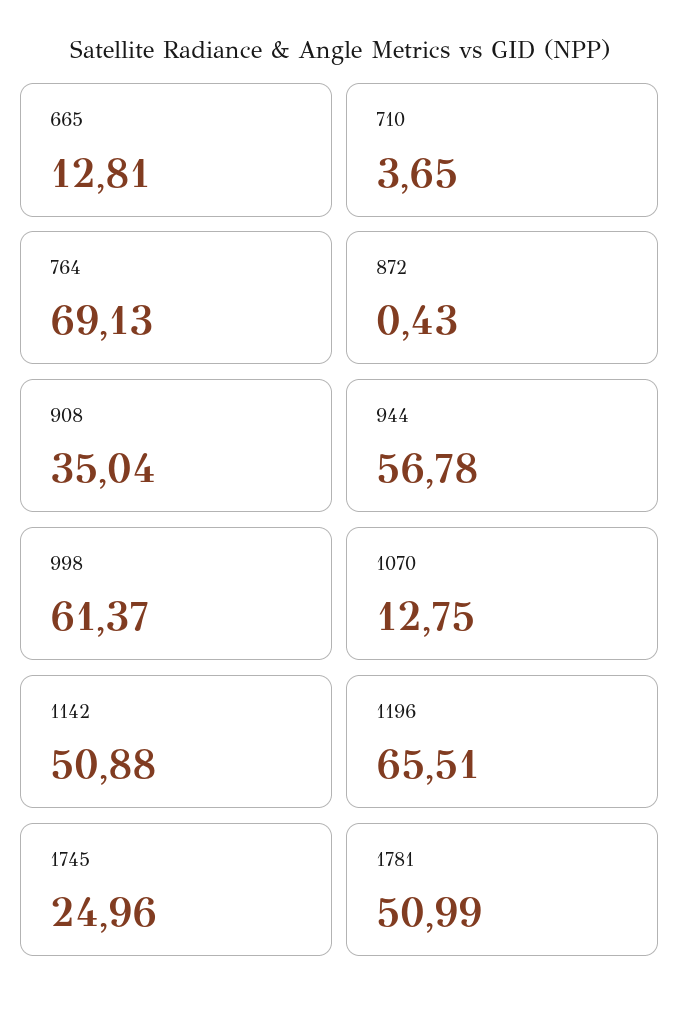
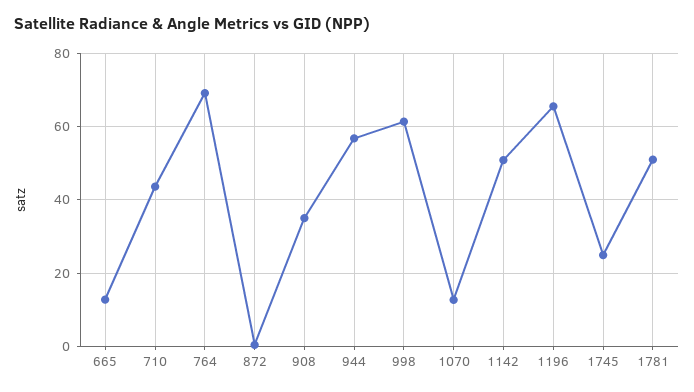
710: 3.65 -> 44

